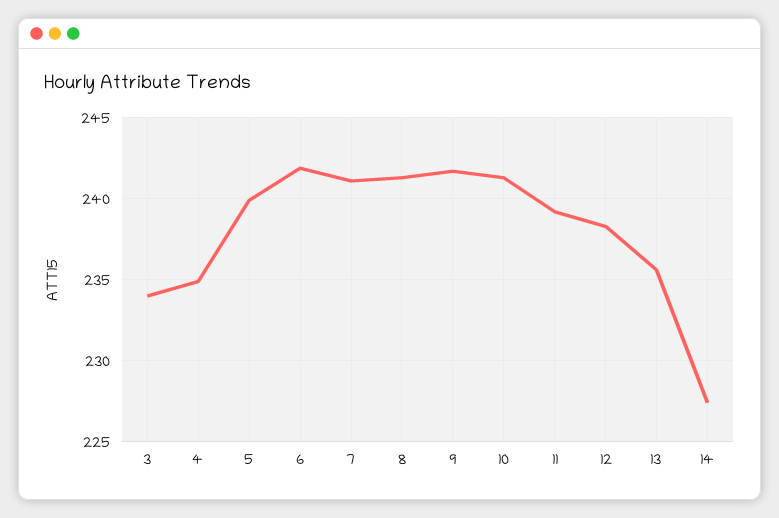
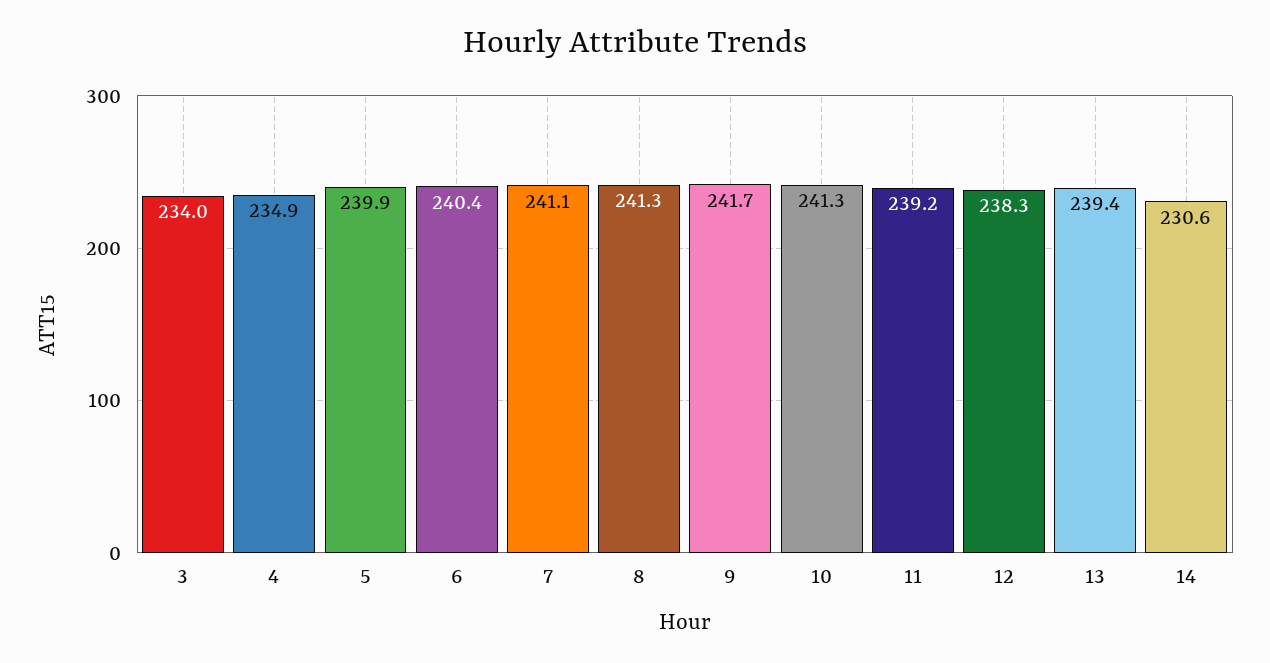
6: 242 -> 240.4
13: 235.5 -> 239.4
14: 227.5 -> 230.6

